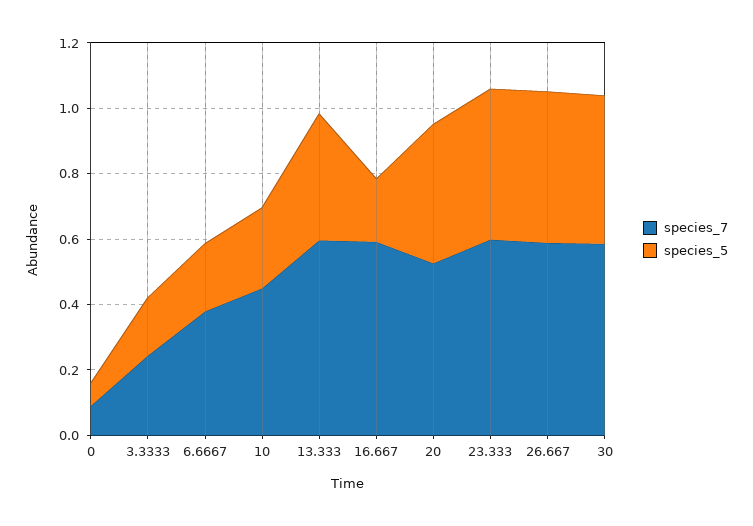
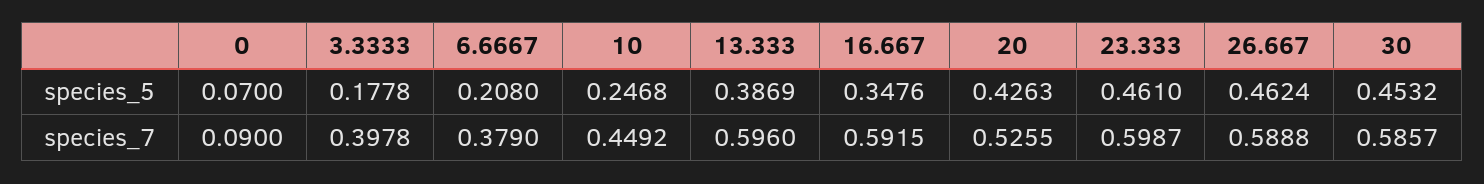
species_7, 3.3333: 0.25 -> 0.3978
species_5, 16.667: 0.2 -> 0.3476

